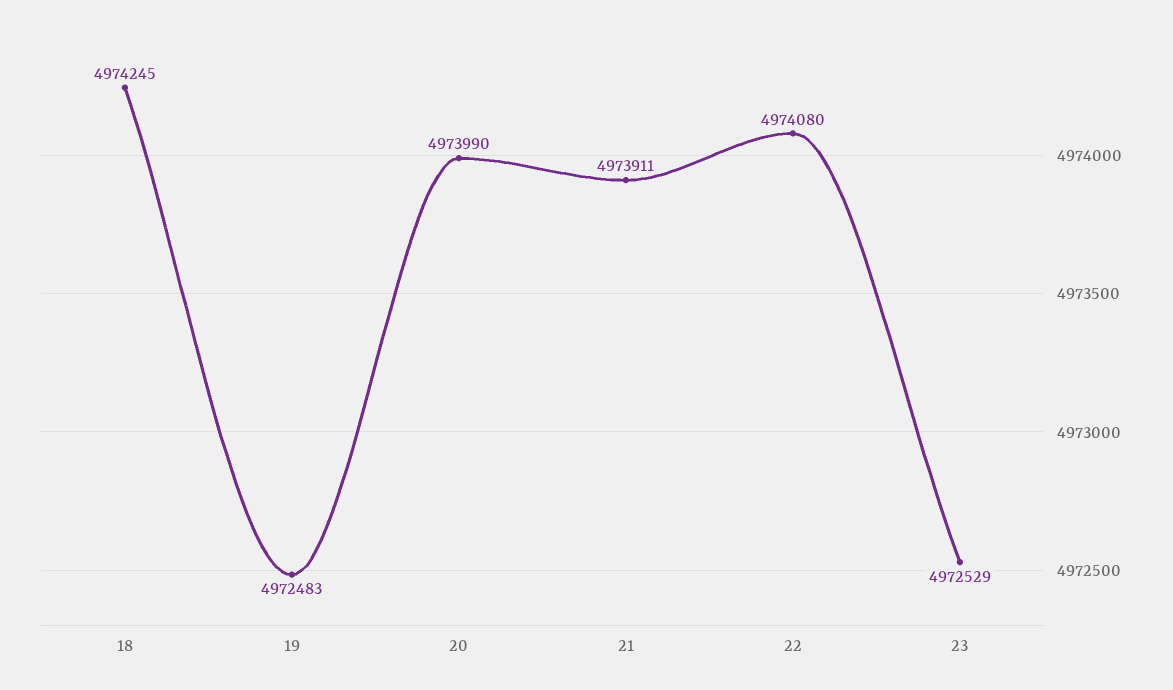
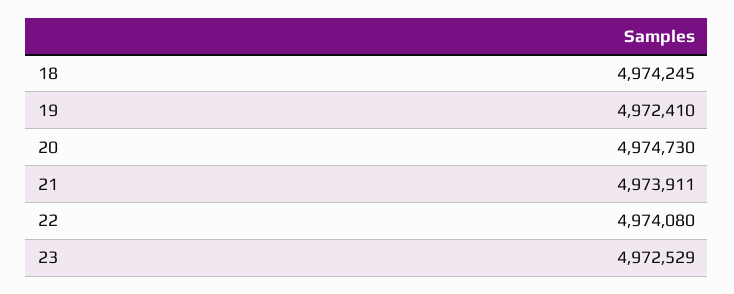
19: 4972483 -> 4972410
20: 4973990 -> 4974730

